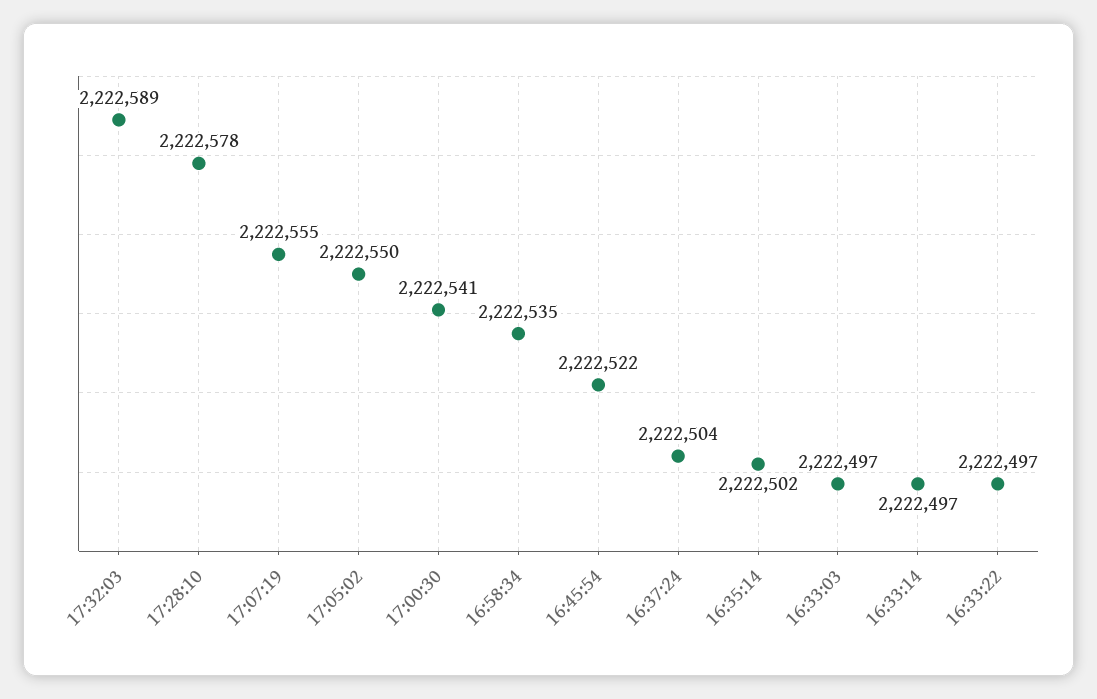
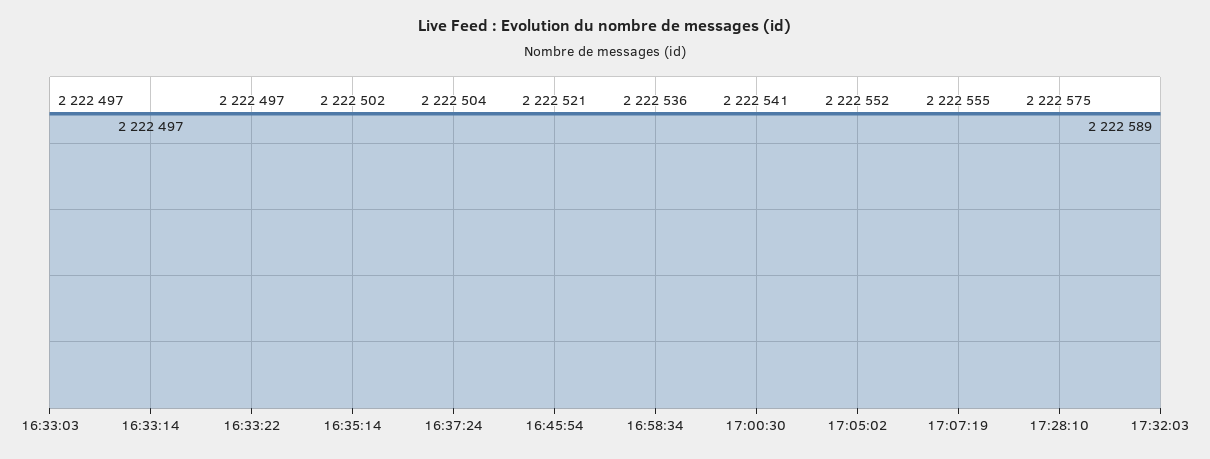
17:28:10: 2222578 -> 2222575
17:05:02: 2222550 -> 2222552
16:58:34: 2222535 -> 2222536
16:45:54: 2222522 -> 2222521

